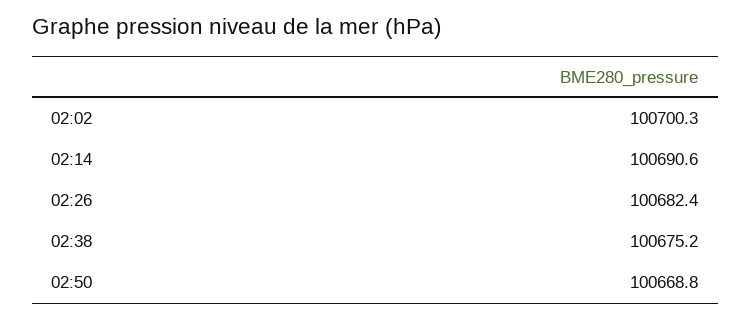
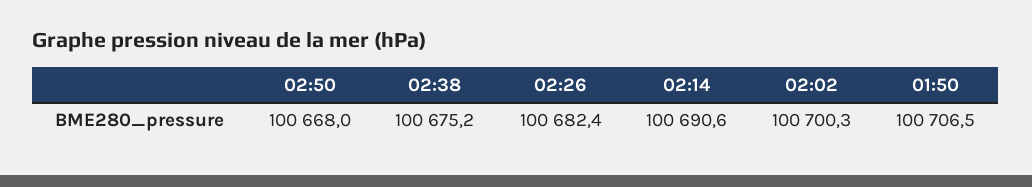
02:50: 100668.8 -> 100668
01:50: none -> 100706.5

